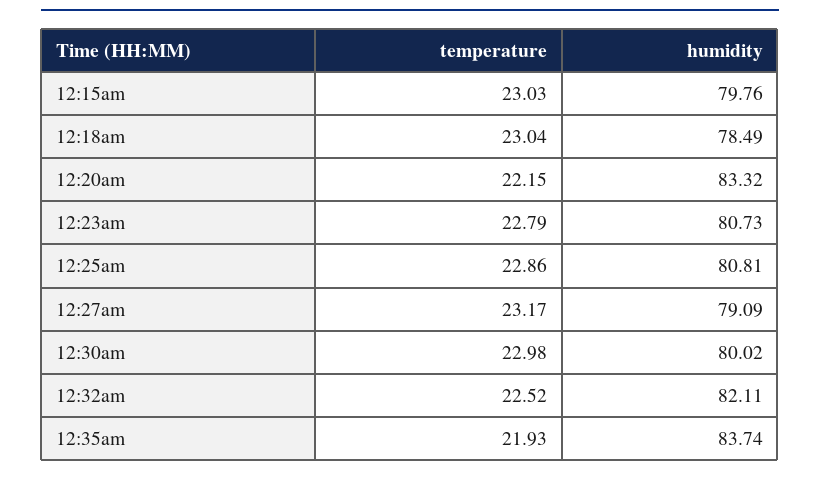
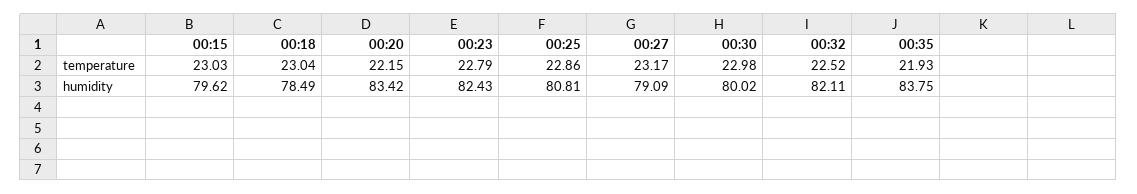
humidity, 12:15am: 79.76 -> 79.62
humidity, 12:20am: 83.32 -> 83.42
humidity, 12:23am: 80.73 -> 82.43
humidity, 12:35am: 83.74 -> 83.75

